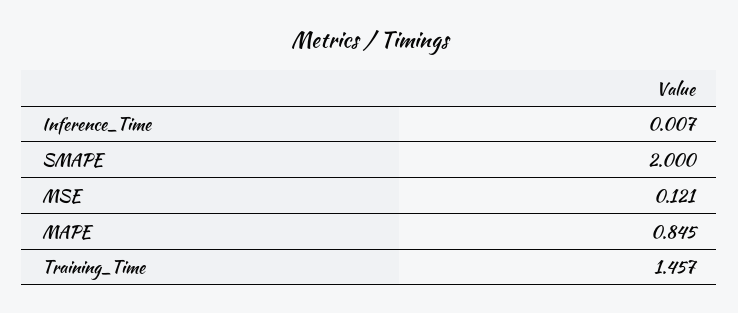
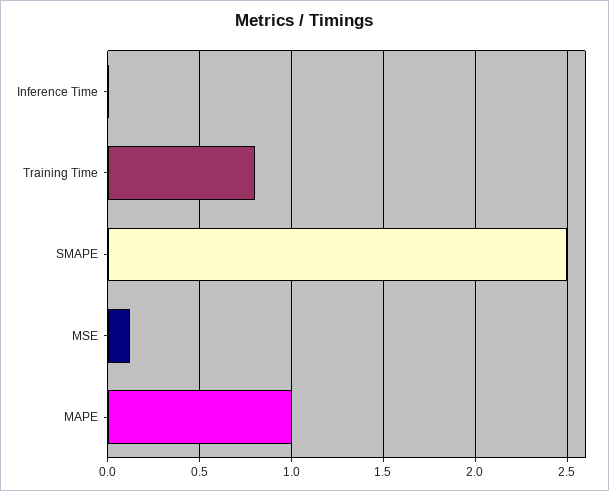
SMAPE: 2 -> 2.5
MAPE: 0.845 -> 1
Training_Time: 1.457 -> 0.8

